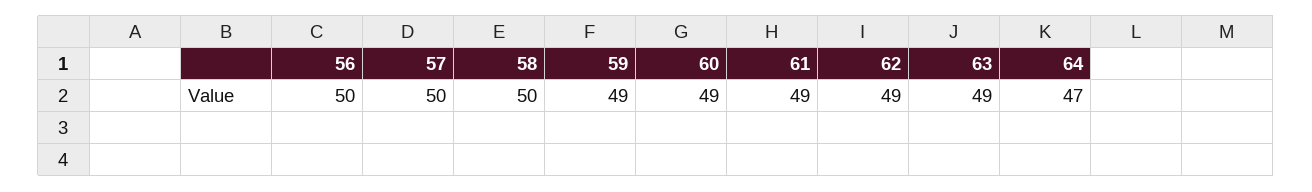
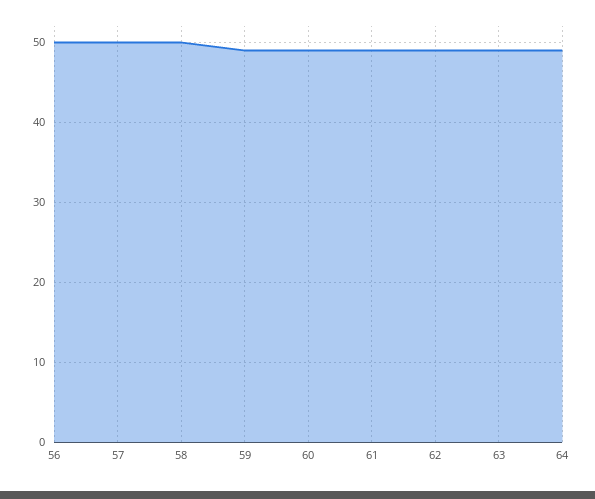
64: 47 -> 49

